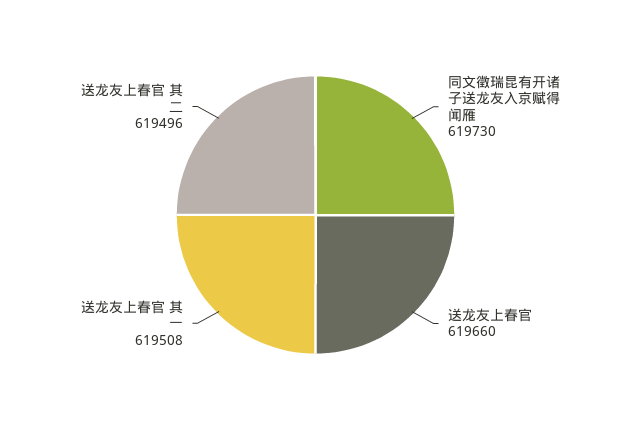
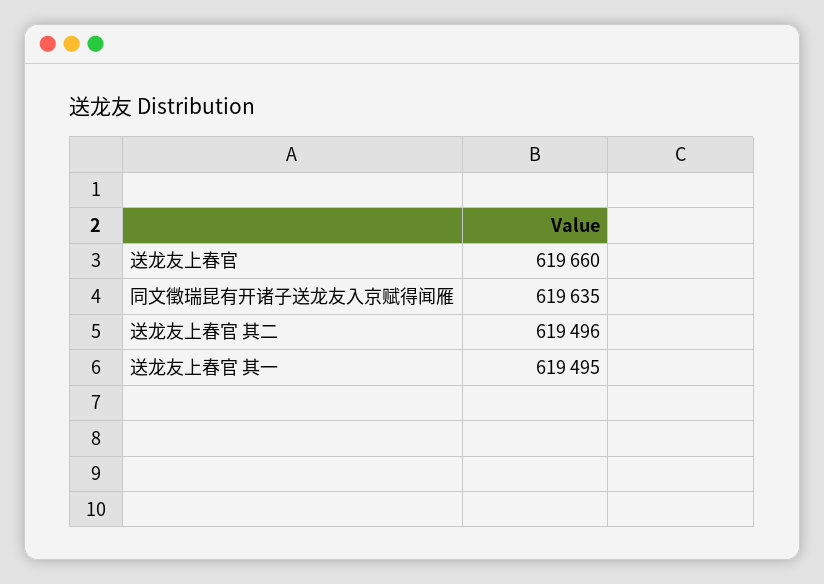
同文徵瑞昆有开诸子送龙友入京赋得闻雁: 619730 -> 619635
送龙友上春官 其一: 619508 -> 619495

